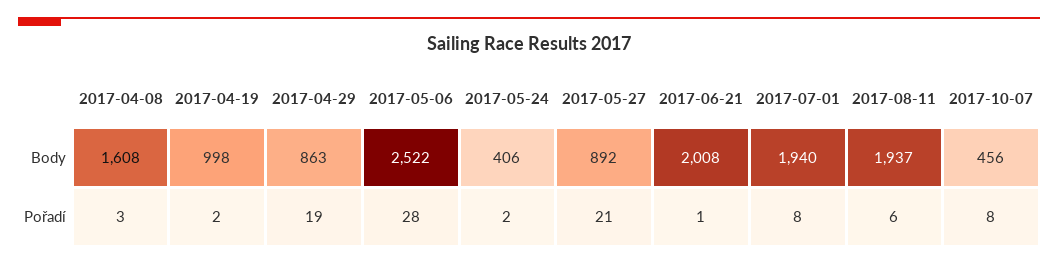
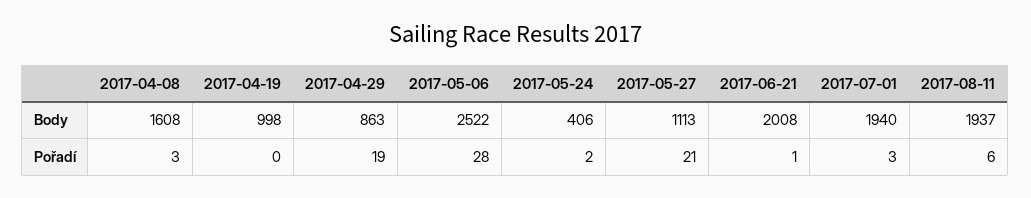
2017-05-27, Body: 892 -> 1113
2017-10-07, Body: 456 -> none
2017-04-19, Pořadí: 2 -> 0
2017-07-01, Pořadí: 8 -> 3
2017-10-07, Pořadí: 8 -> none

